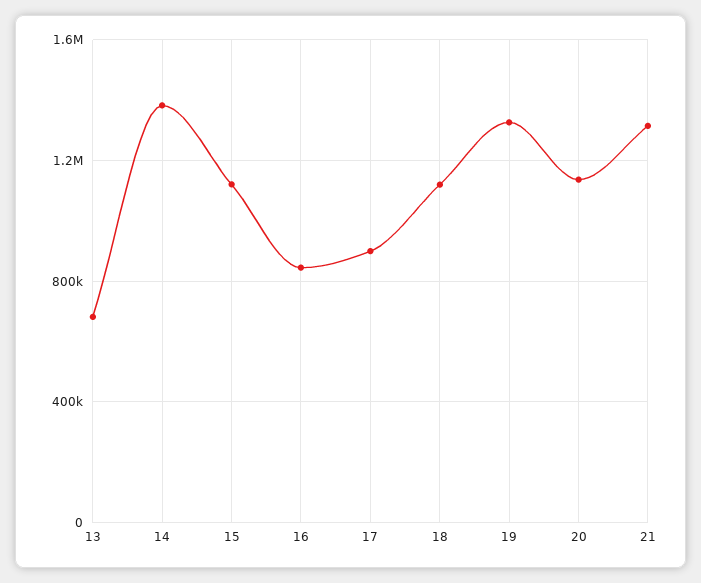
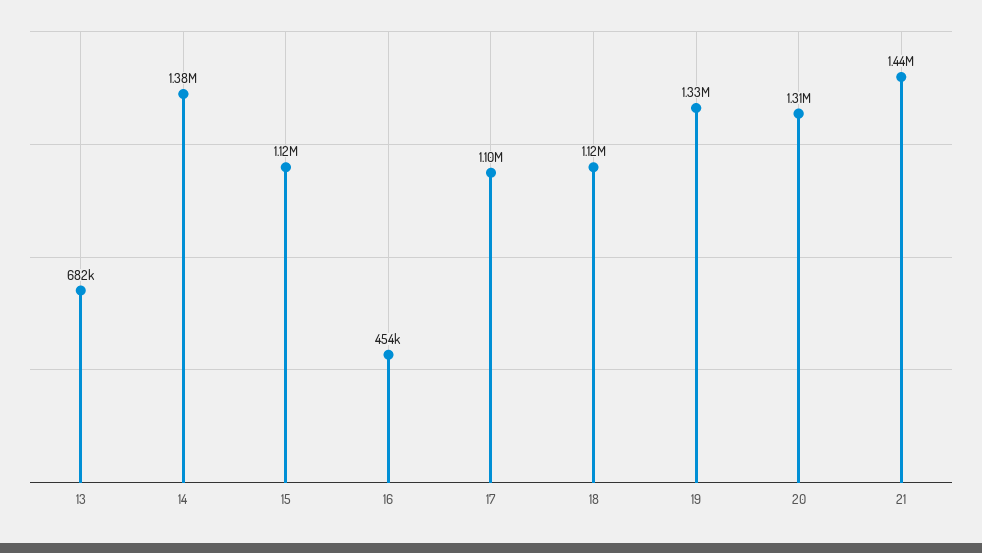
16: 850000 -> 454000
17: 900000 -> 1100000
20: 1150000 -> 1310000
21: 1300000 -> 1440000

